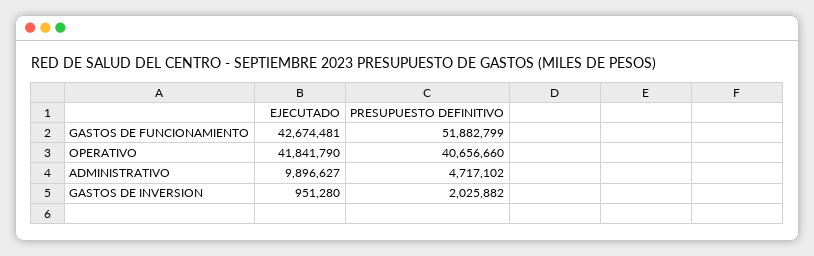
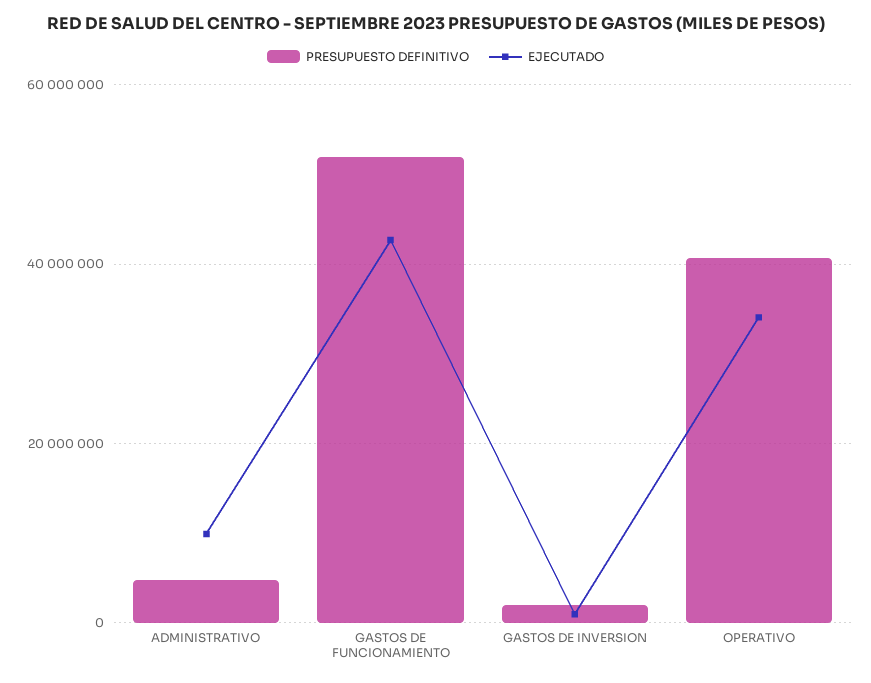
EJECUTADO, OPERATIVO: 41841790 -> 34000000

